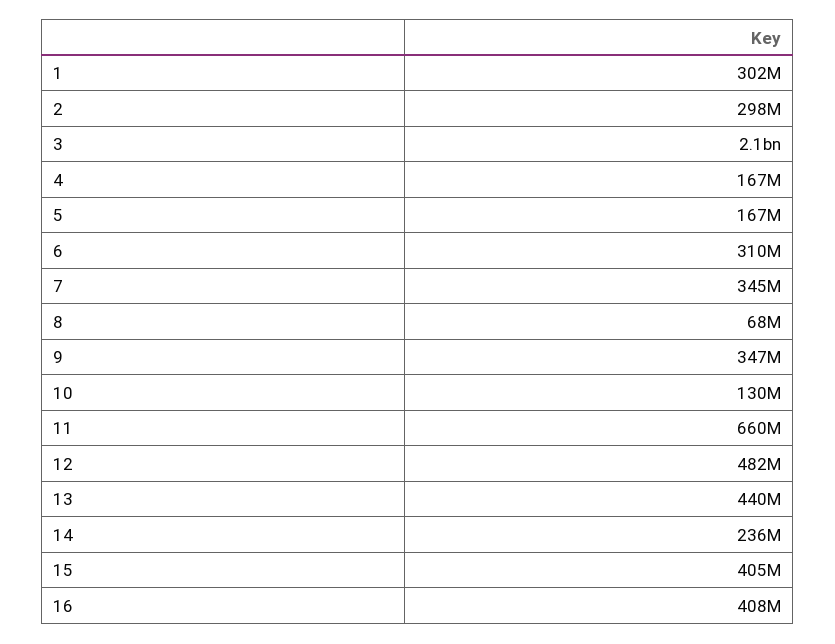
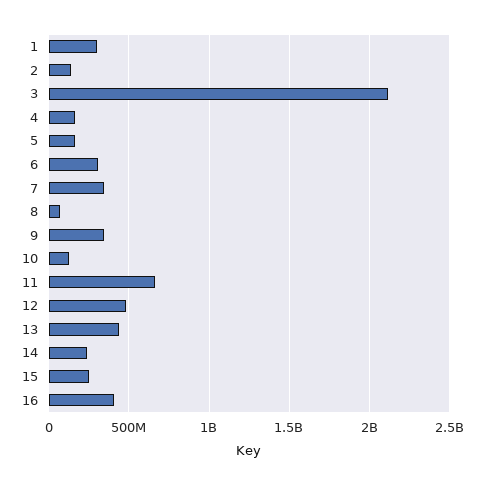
2: 298000000 -> 150000000
15: 405000000 -> 250000000

